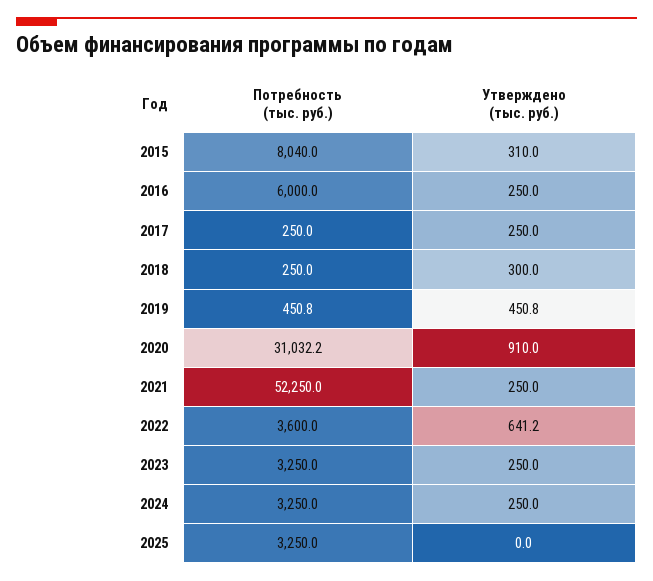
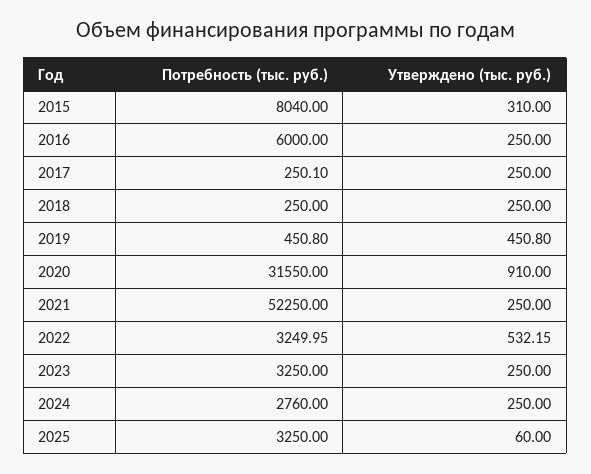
Потребность (тыс. руб.), 2017: 250 -> 250.1
Утверждено (тыс. руб.), 2018: 300 -> 250
Потребность (тыс. руб.), 2020: 31032.2 -> 31550
Потребность (тыс. руб.), 2022: 3600 -> 3249.95
Утверждено (тыс. руб.), 2022: 641.2 -> 532.15
Потребность (тыс. руб.), 2024: 3250 -> 2760
Утверждено (тыс. руб.), 2025: 0 -> 60

